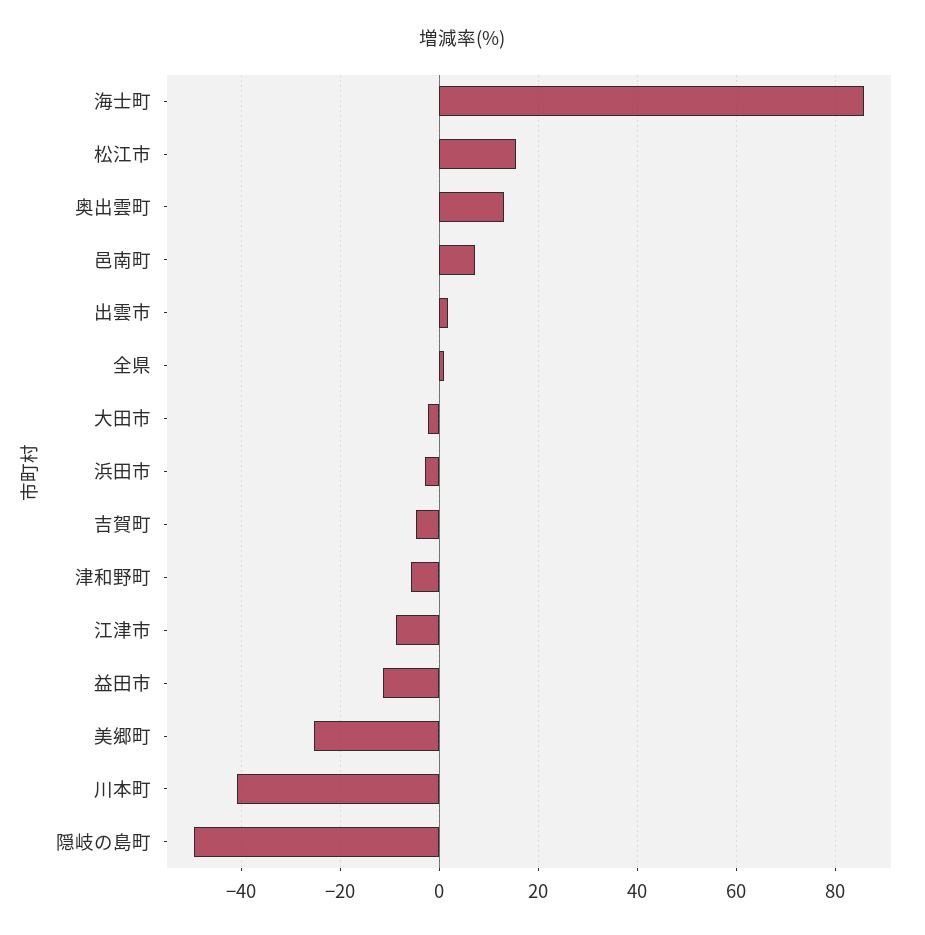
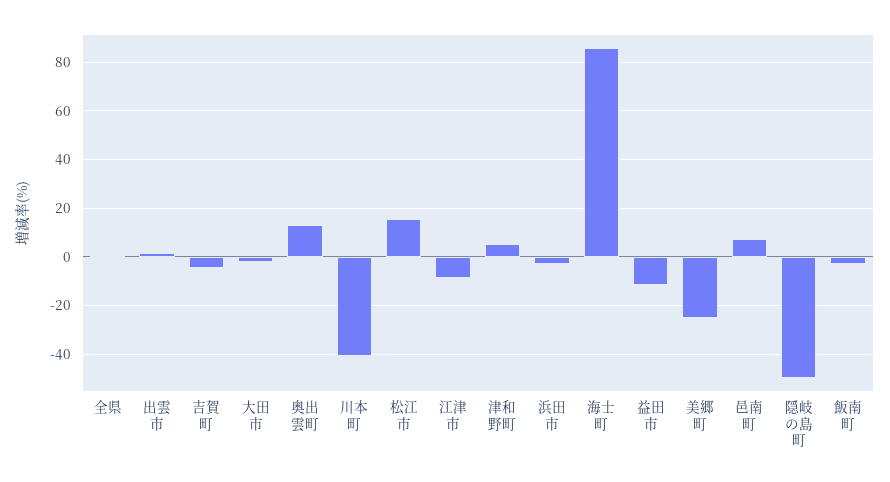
津和野町: -6 -> 5
飯南町: none -> -2.5

